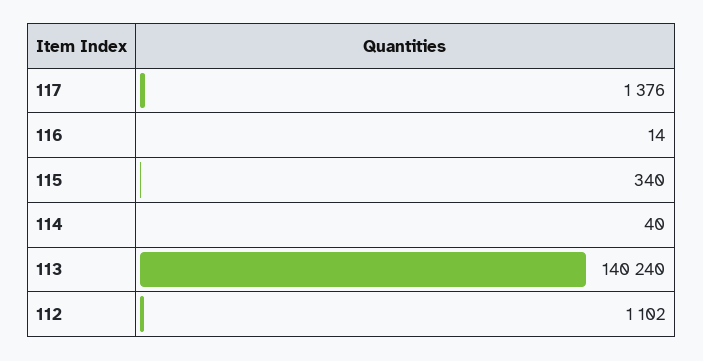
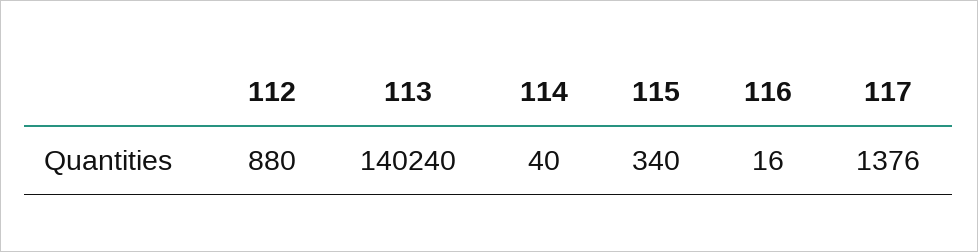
116: 14 -> 16
112: 1102 -> 880

